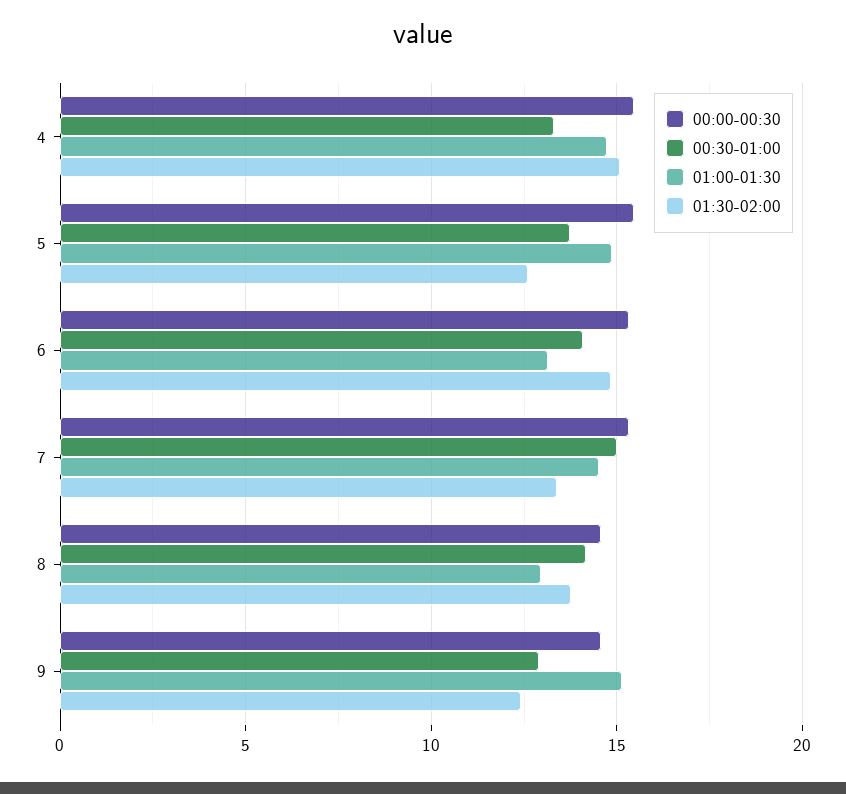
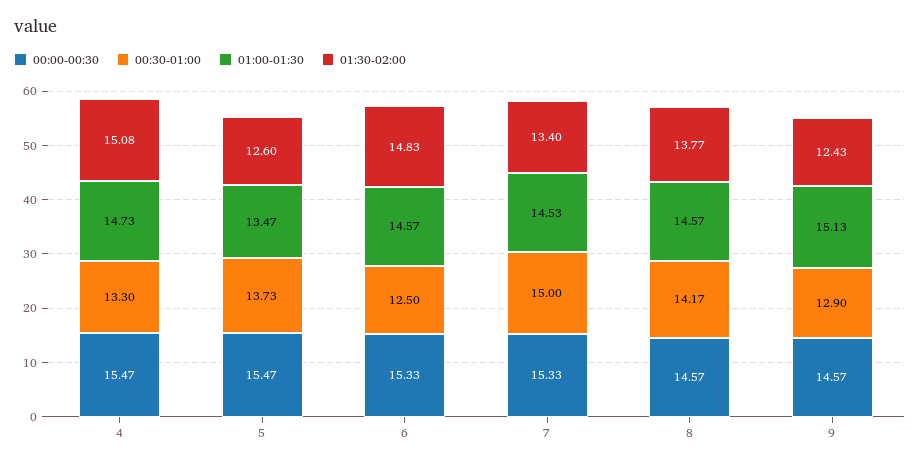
01:00-01:30, 5: 15 -> 13.47
00:30-01:00, 6: 14 -> 12.5
01:00-01:30, 6: 13 -> 14.57
01:00-01:30, 8: 13 -> 14.57

